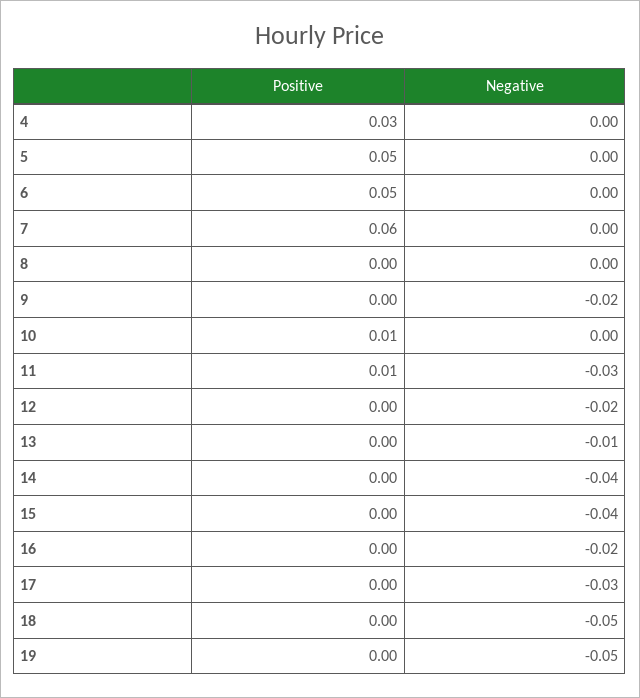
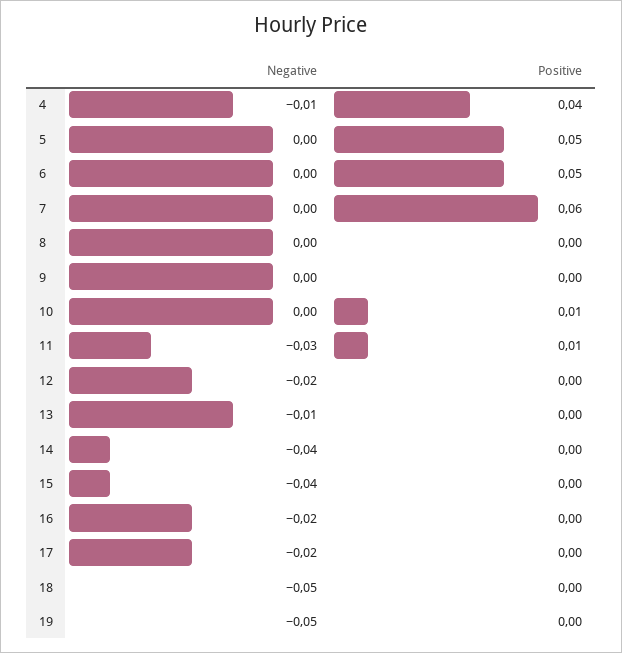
Positive, 4: 0.03 -> 0.04
Negative, 4: 0 -> -0.01
Negative, 9: -0.02 -> 0
Negative, 17: -0.03 -> -0.02

